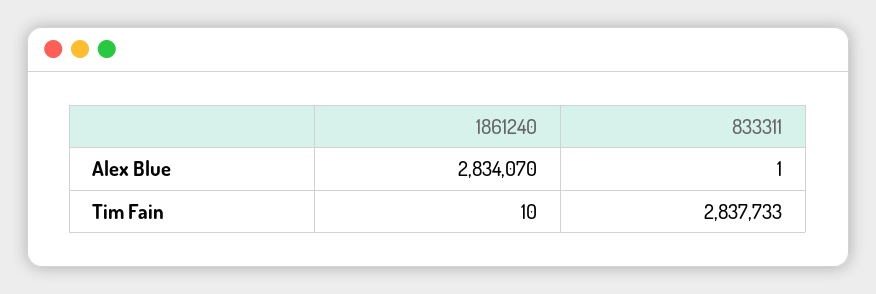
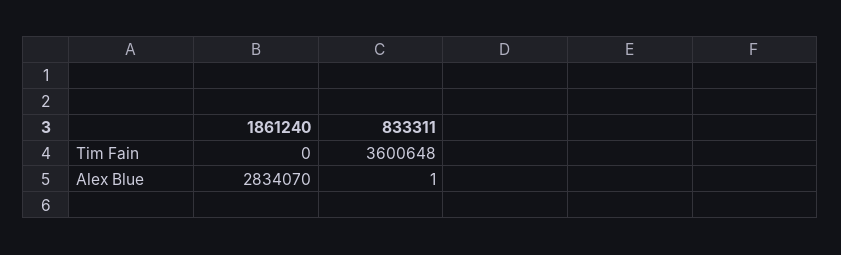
1861240, Tim Fain: 10 -> 0
833311, Tim Fain: 2837733 -> 3600648

